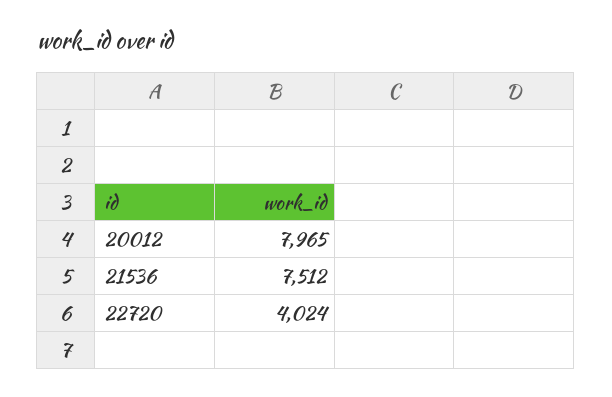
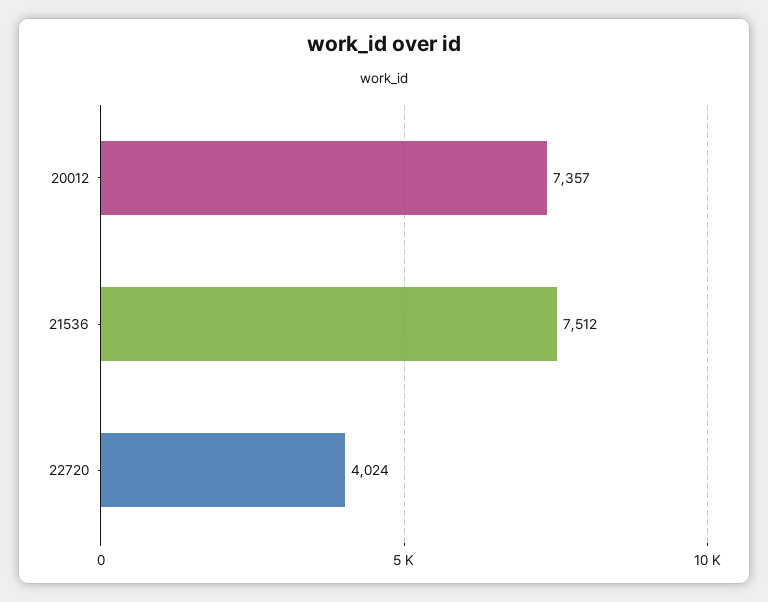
20012: 7965 -> 7357

